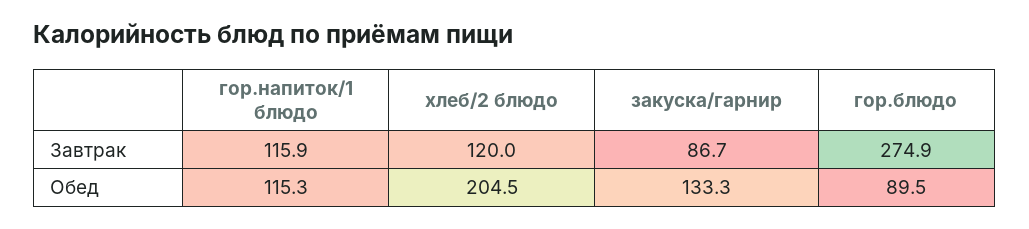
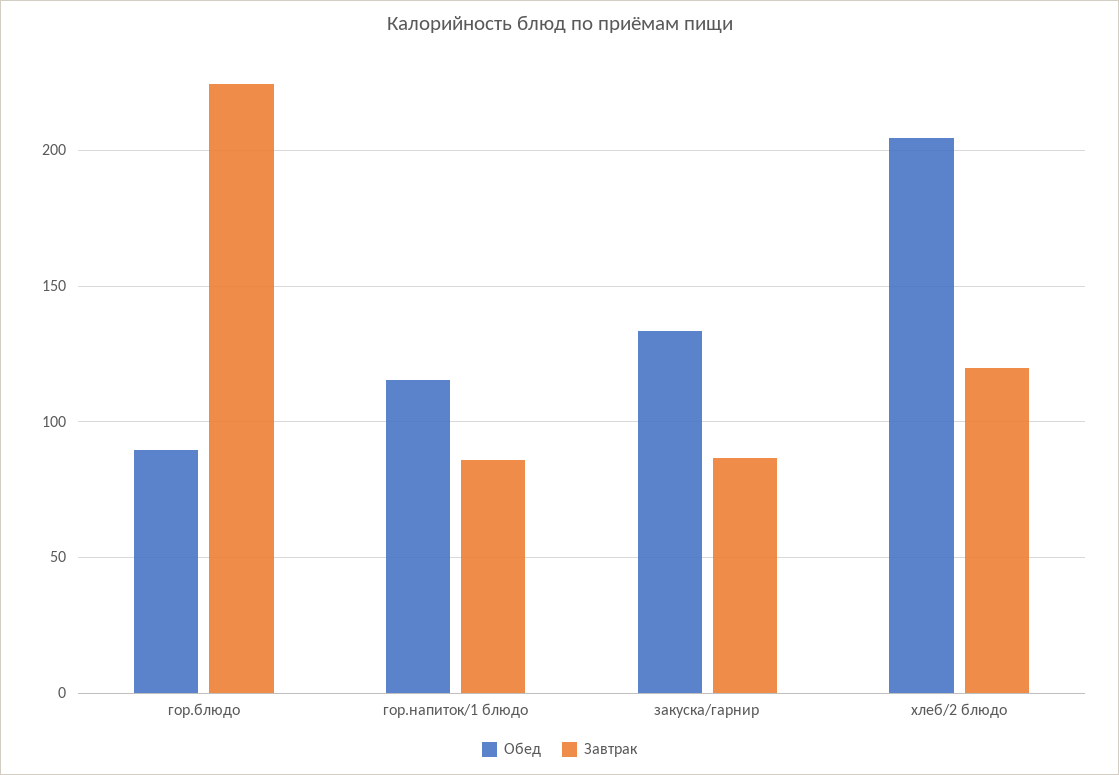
Завтрак, гор.напиток/1 блюдо: 115.9 -> 85
Завтрак, гор.блюдо: 274.9 -> 225

